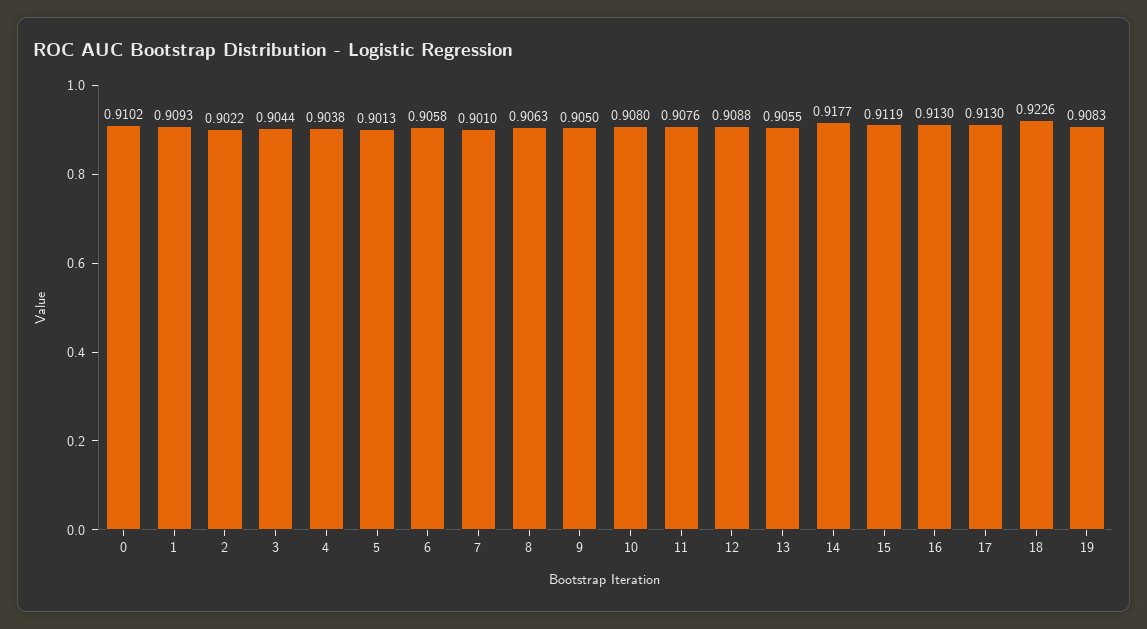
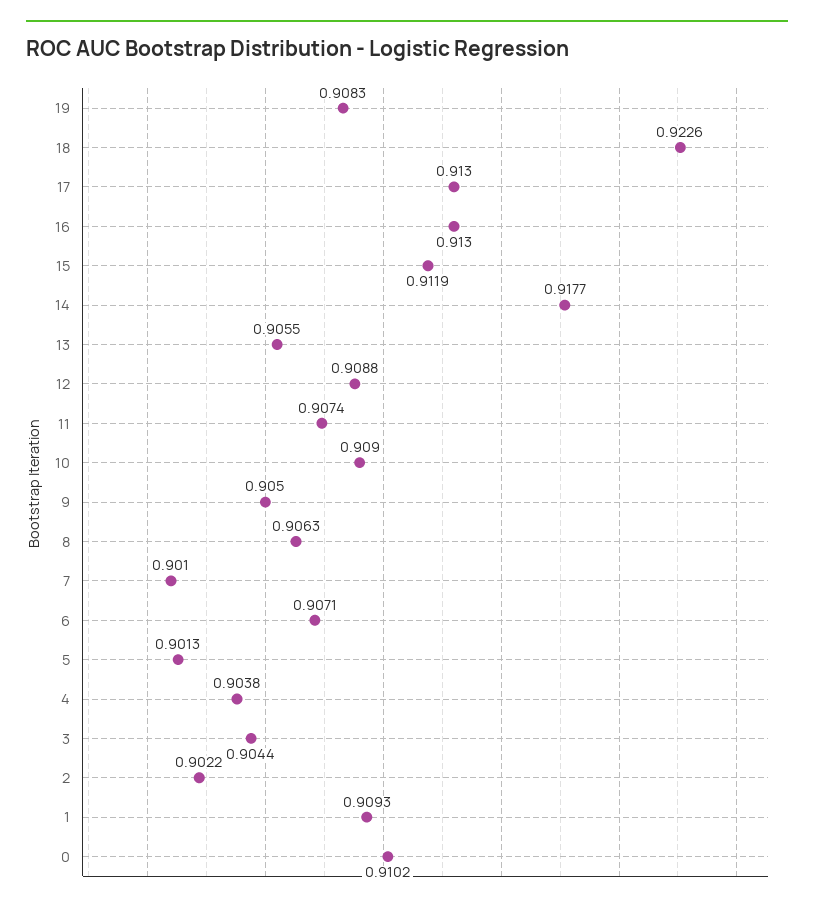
6: 0.9058 -> 0.9071
10: 0.908 -> 0.909
11: 0.9076 -> 0.9074

